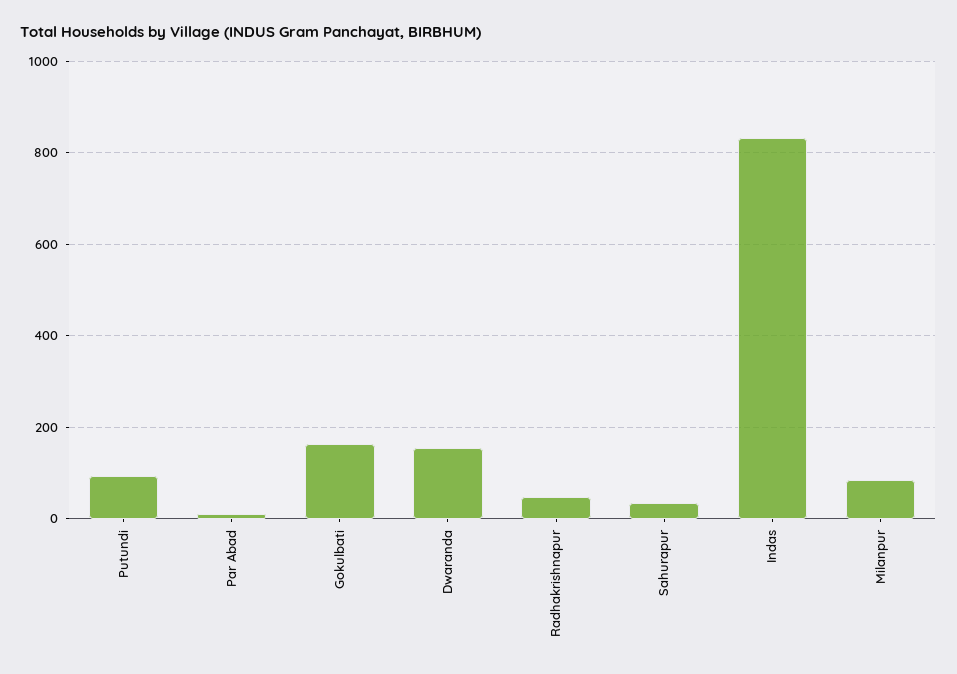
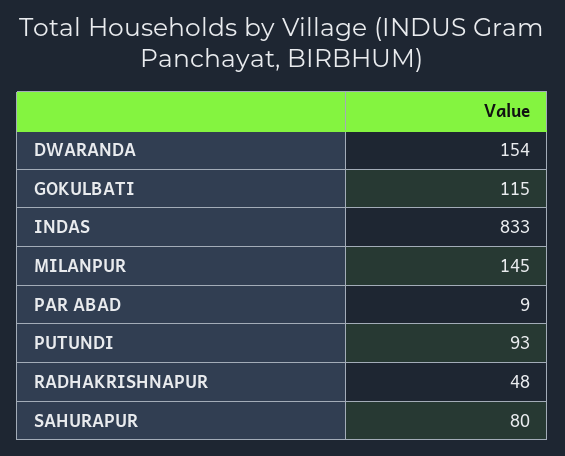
Gokulbati: 160 -> 115
Sahurapur: 40 -> 80
Milanpur: 80 -> 145

